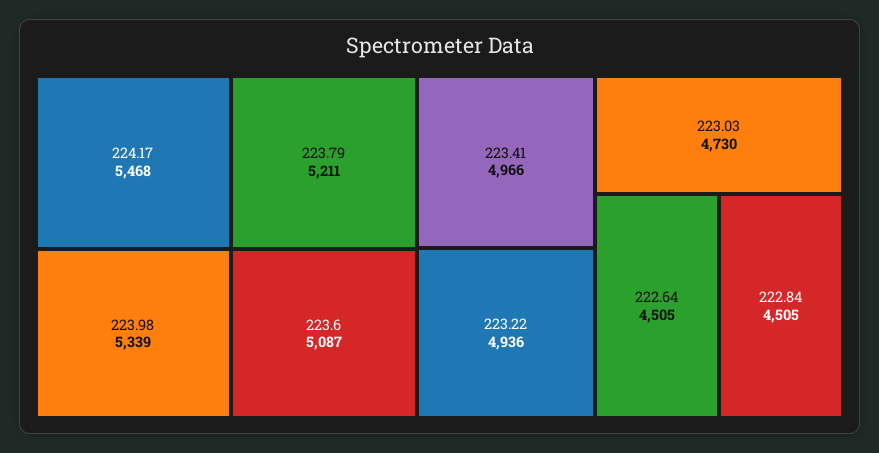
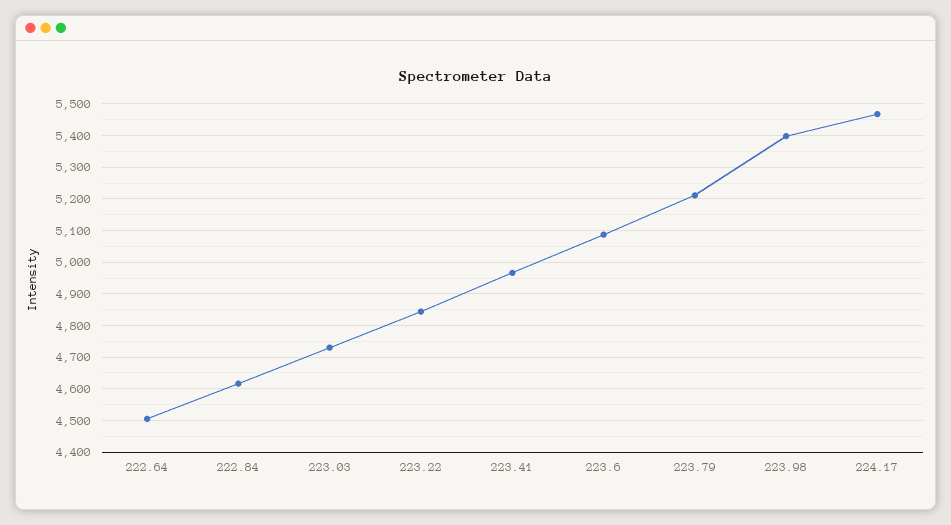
223.98: 5339 -> 5400
223.22: 4936 -> 4840
222.84: 4505 -> 4620

